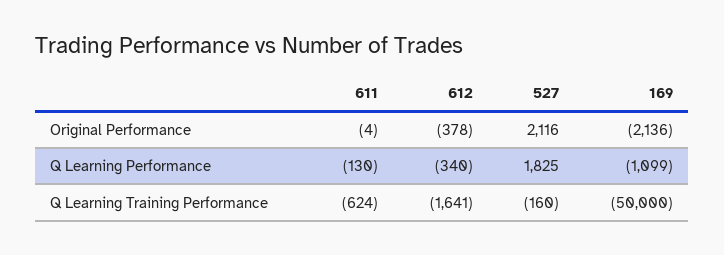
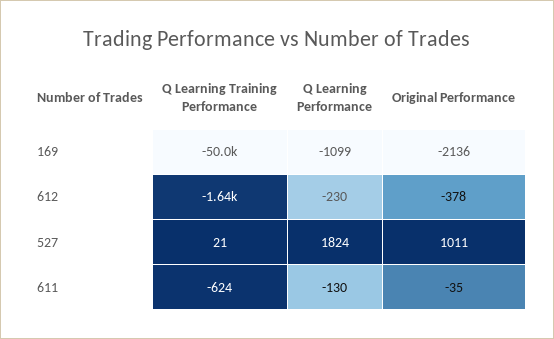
611, Original Performance: -4 -> -35
527, Original Performance: 2116 -> 1011
612, Q Learning Performance: -340 -> -230
527, Q Learning Performance: 1825 -> 1824
527, Q Learning Training Performance: -160 -> 21

